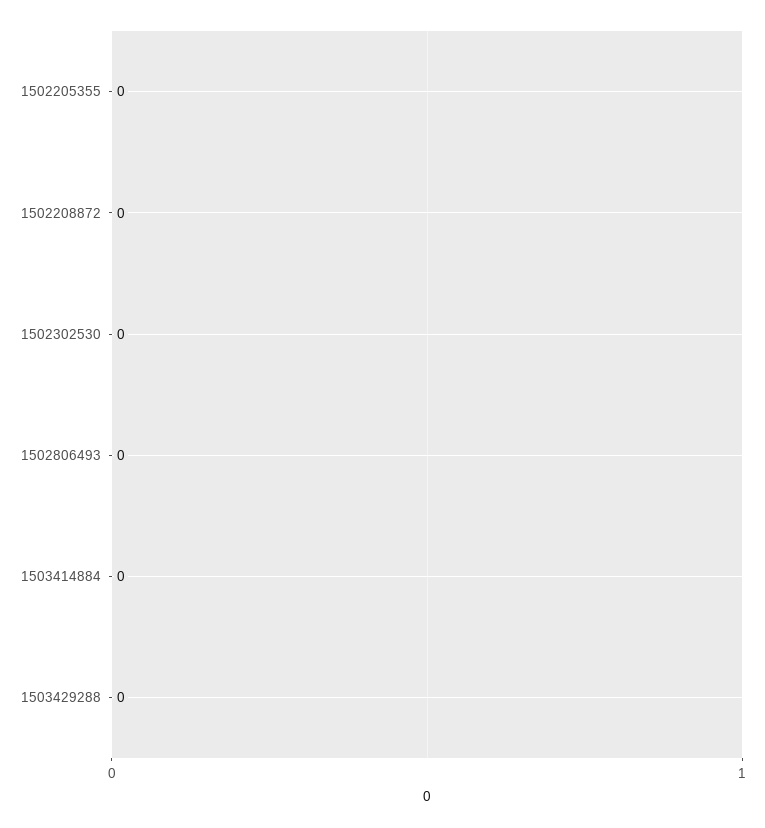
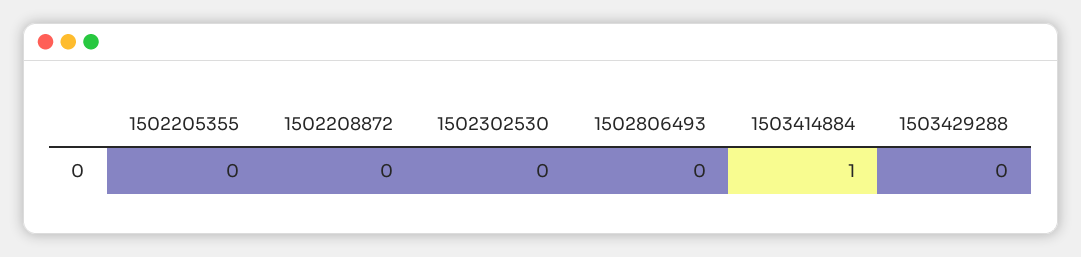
1503414884: 0 -> 1

